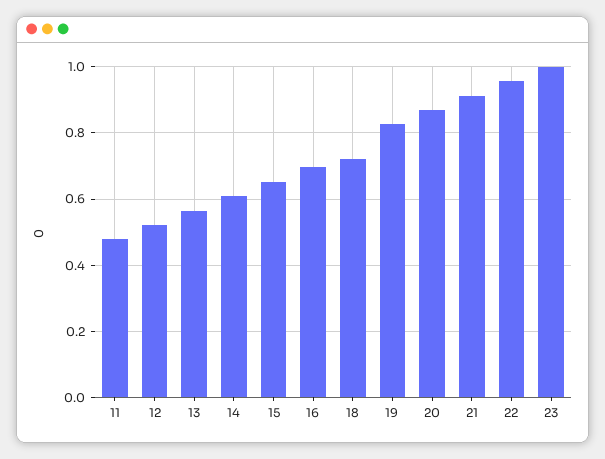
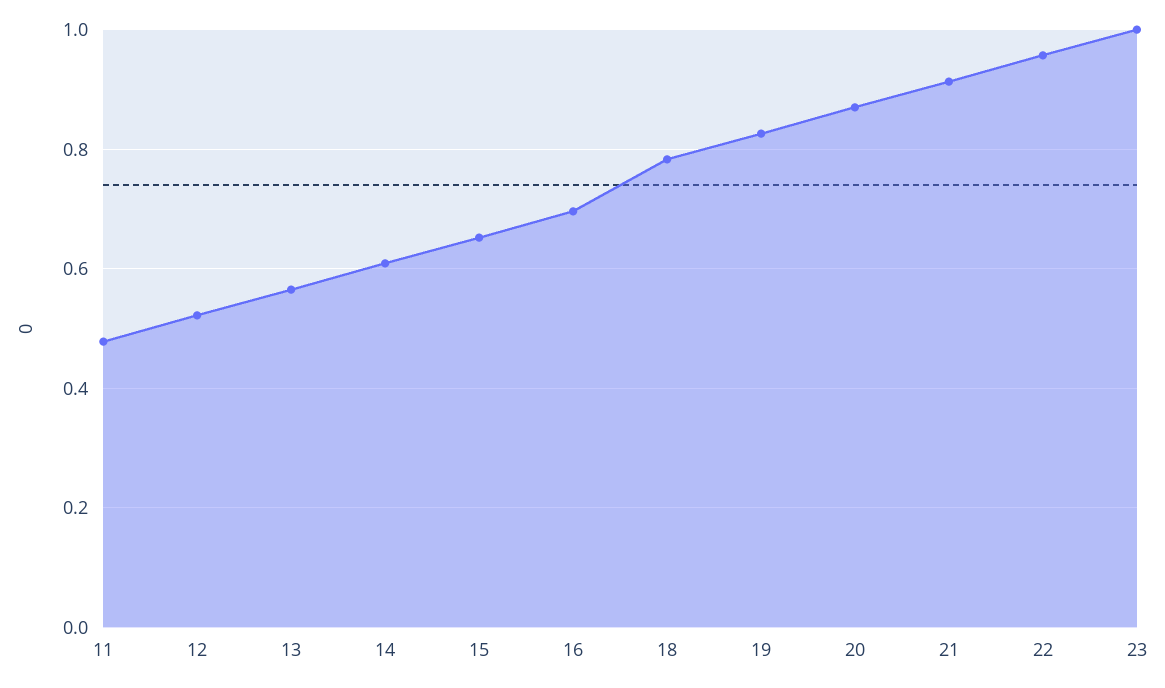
18: 0.72 -> 0.78

